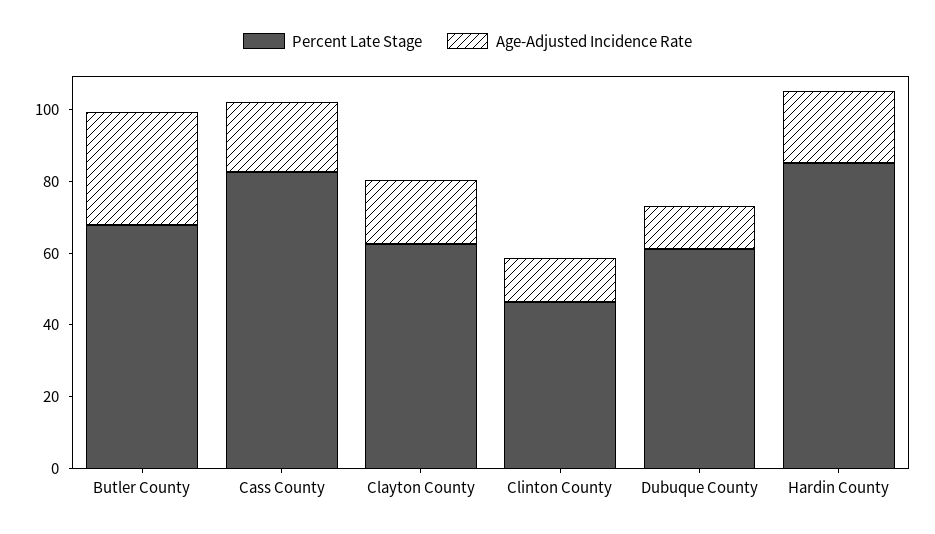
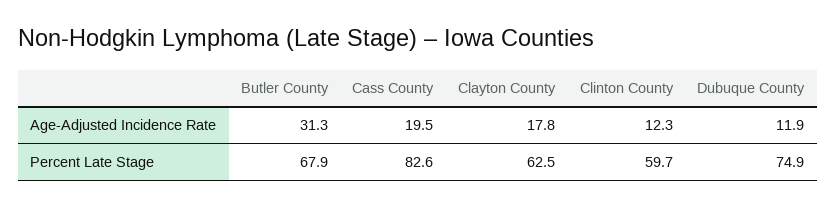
Percent Late Stage, Clinton County: 45 -> 59.7
Percent Late Stage, Dubuque County: 60 -> 74.9
Percent Late Stage, Hardin County: 85 -> none
Age-Adjusted Incidence Rate, Hardin County: 20 -> none

